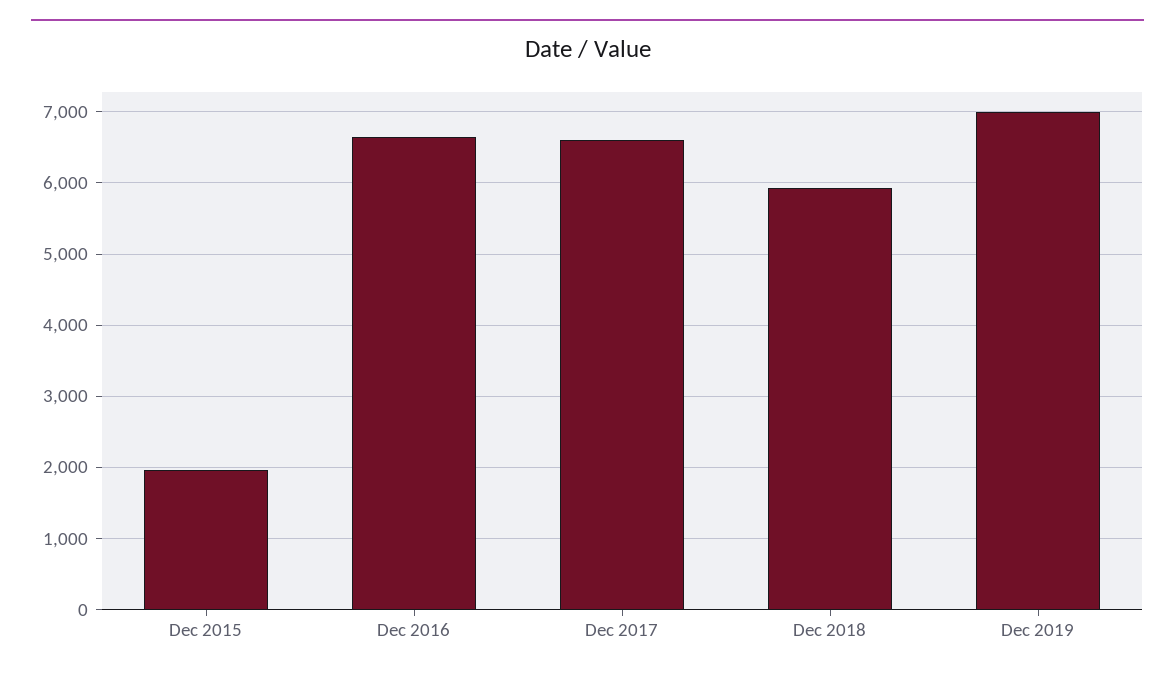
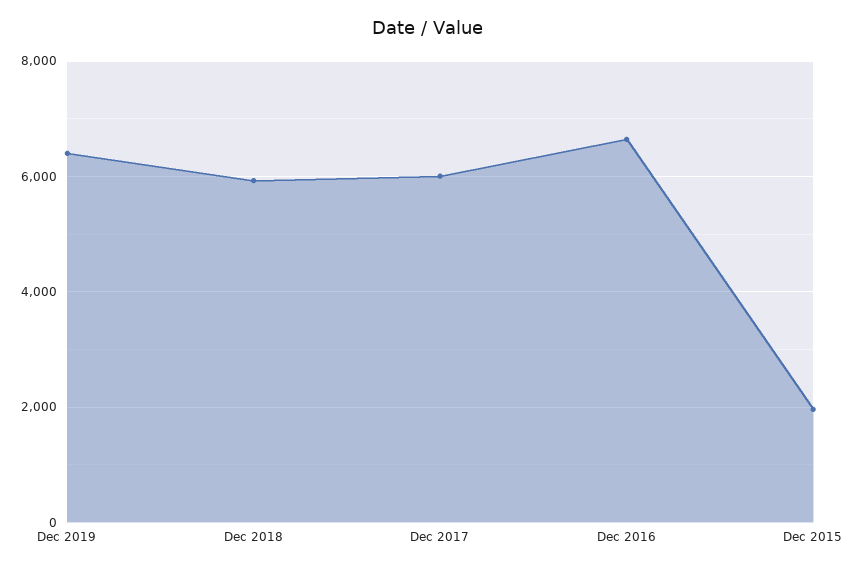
Dec 2017: 6600 -> 6000
Dec 2019: 7000 -> 6400

